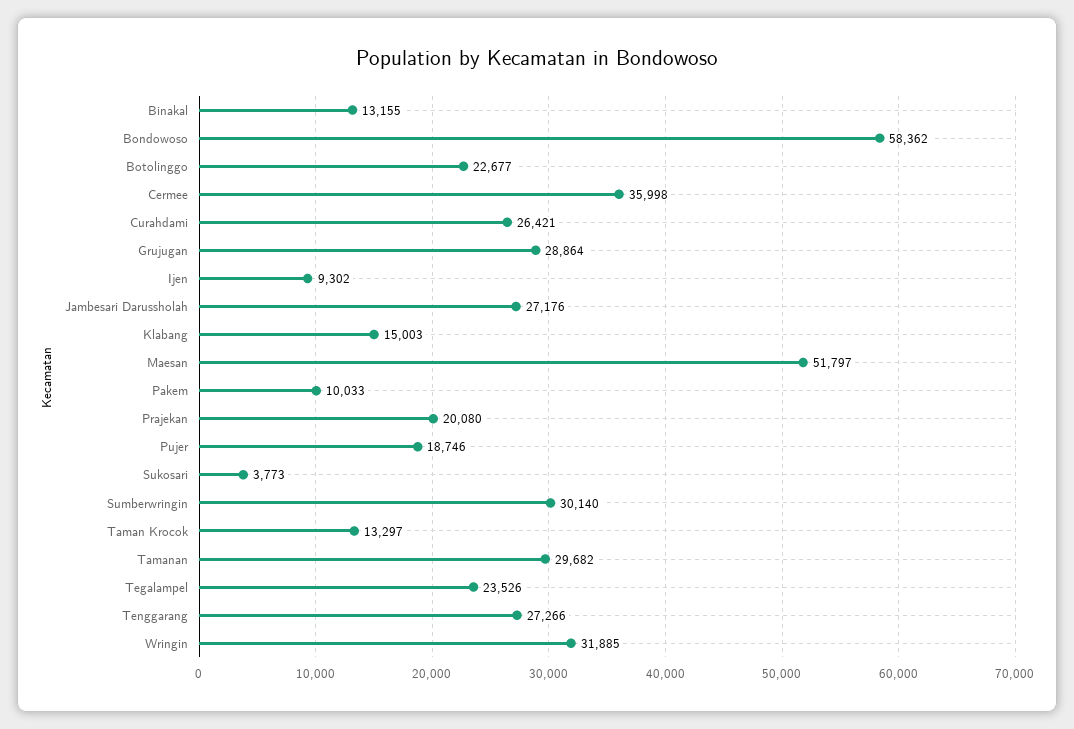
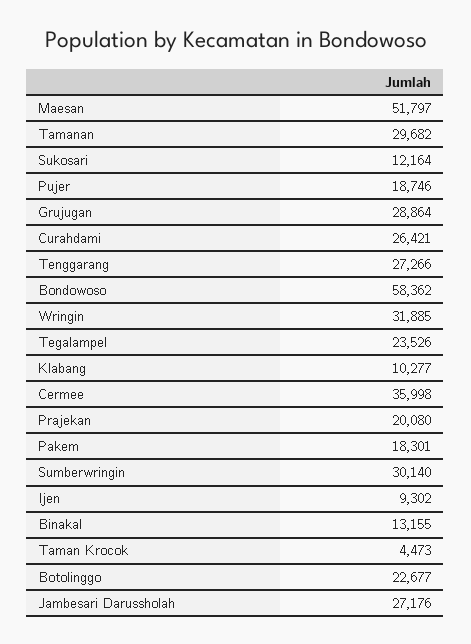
Klabang: 15003 -> 10277
Pakem: 10033 -> 18301
Sukosari: 3773 -> 12164
Taman Krocok: 13297 -> 4473

